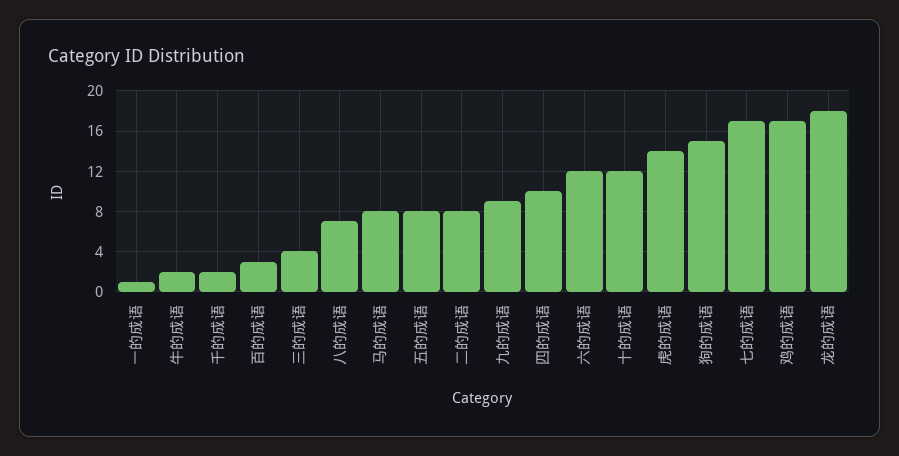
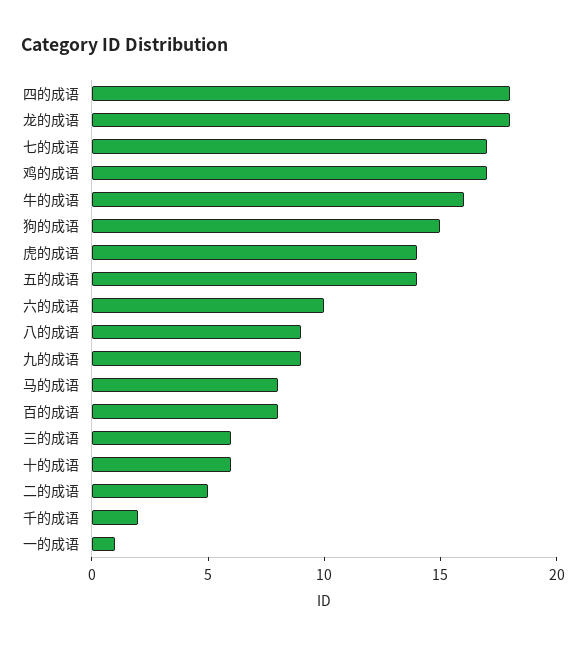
牛的成语: 2 -> 16
百的成语: 3 -> 8
三的成语: 4 -> 6
八的成语: 7 -> 9
五的成语: 8 -> 14
二的成语: 8 -> 5
四的成语: 10 -> 18
六的成语: 12 -> 10
十的成语: 12 -> 6

